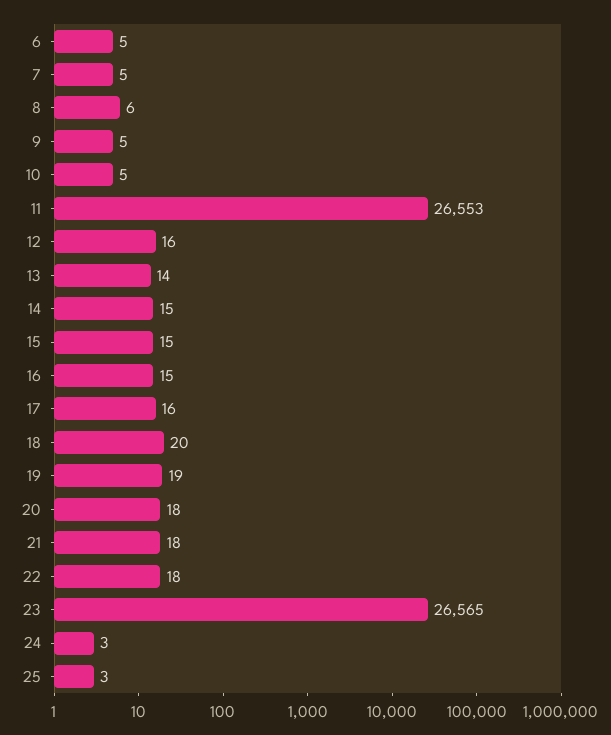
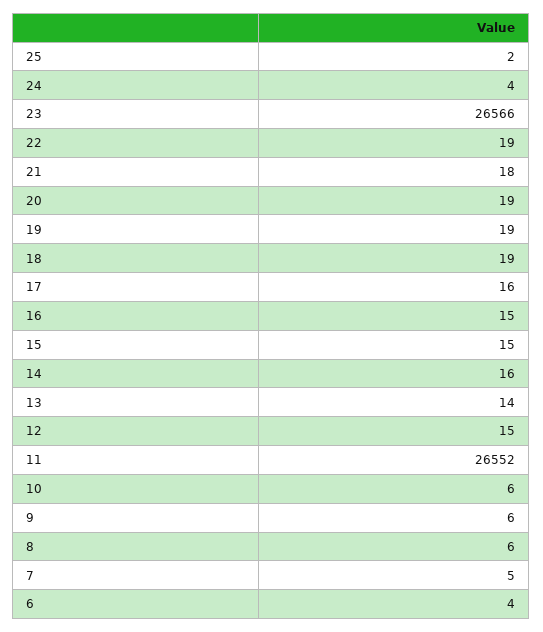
6: 5 -> 4
9: 5 -> 6
10: 5 -> 6
11: 26553 -> 26552
12: 16 -> 15
14: 15 -> 16
18: 20 -> 19
20: 18 -> 19
22: 18 -> 19
23: 26565 -> 26566
24: 3 -> 4
25: 3 -> 2

